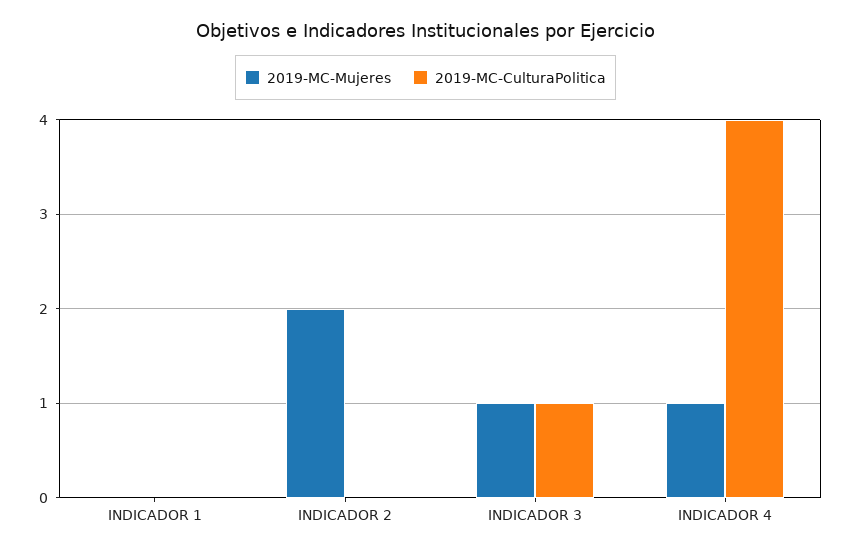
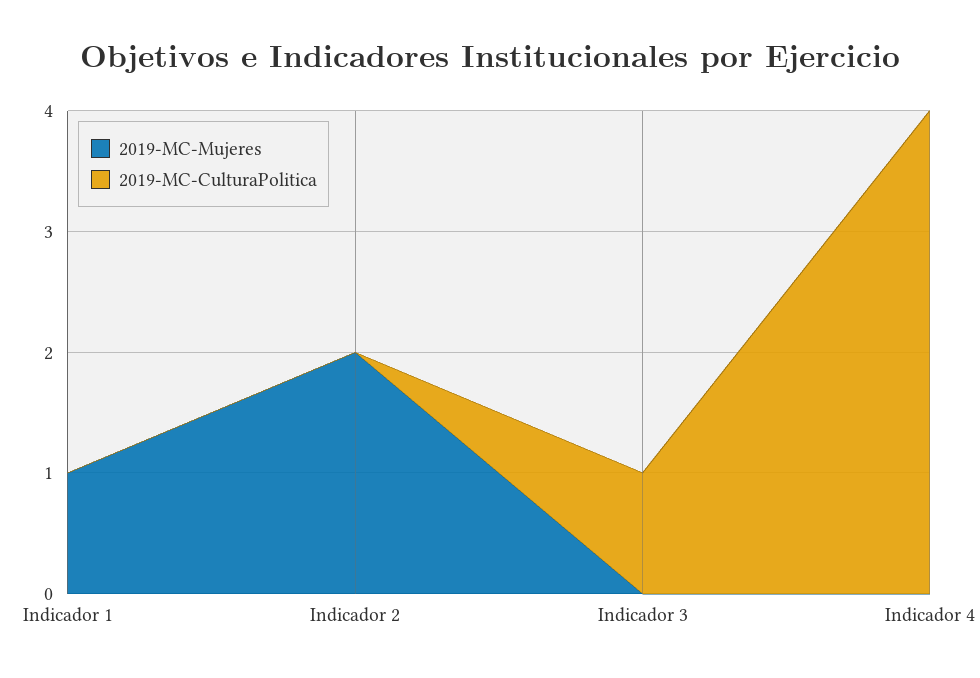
2019-MC-Mujeres, INDICADOR 1: 0 -> 1
2019-MC-Mujeres, INDICADOR 3: 1 -> 0
2019-MC-Mujeres, INDICADOR 4: 1 -> 0

